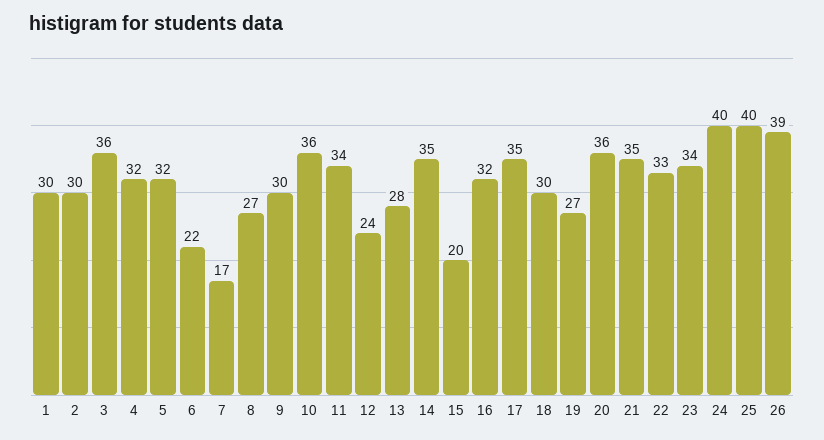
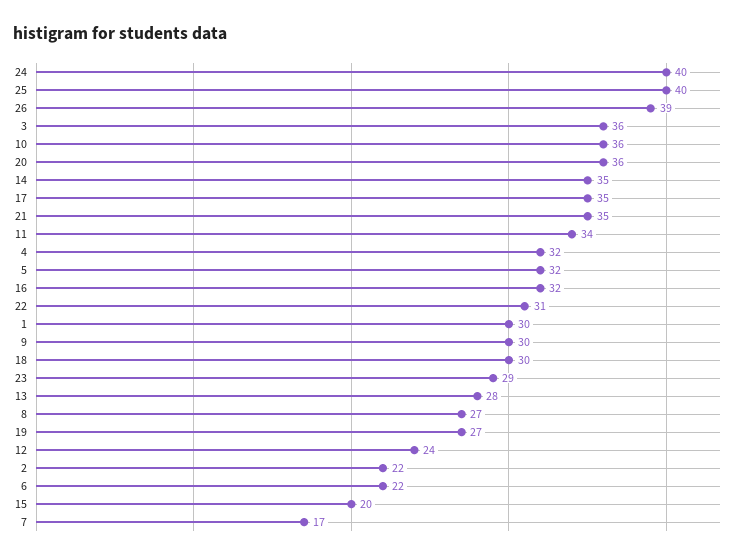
2: 30 -> 22
22: 33 -> 31
23: 34 -> 29

